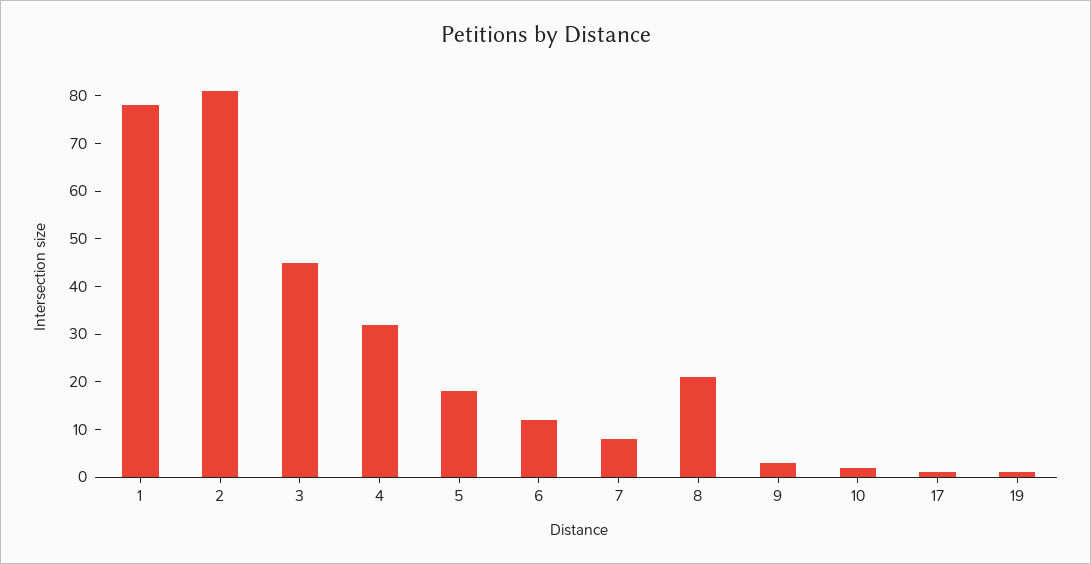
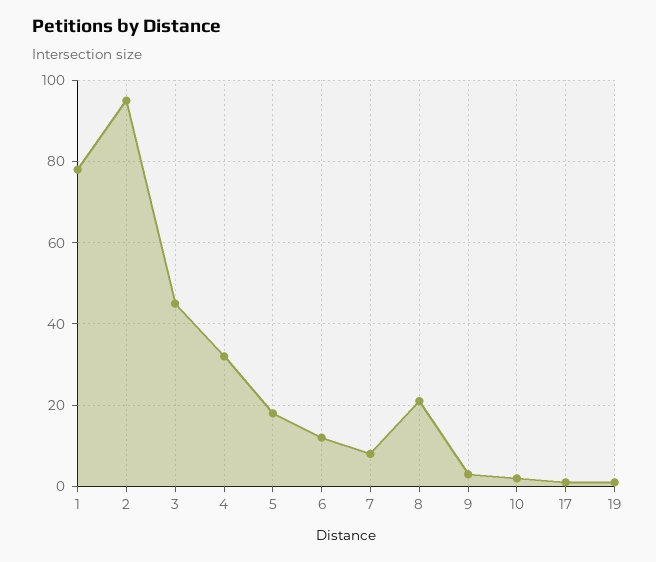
2: 80 -> 95

